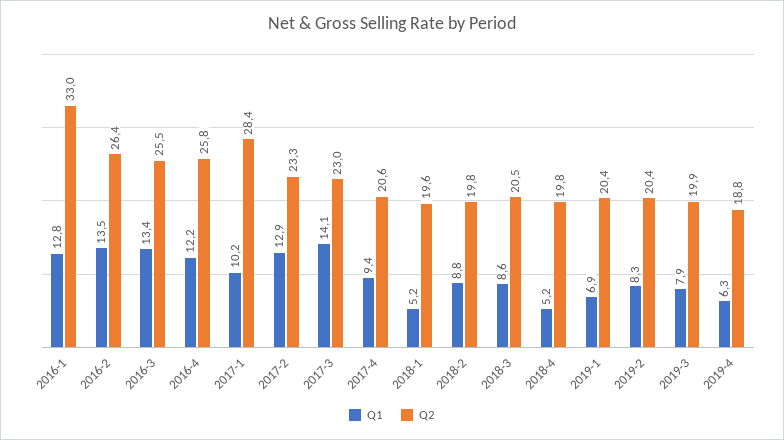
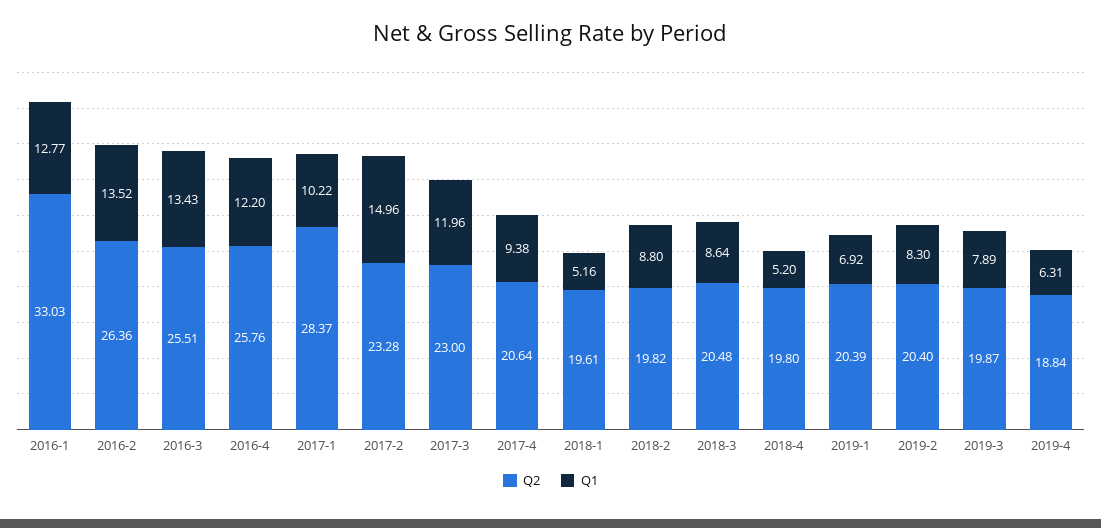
Q1, 2017-2: 12.9 -> 14.96
Q1, 2017-3: 14.1 -> 11.96

